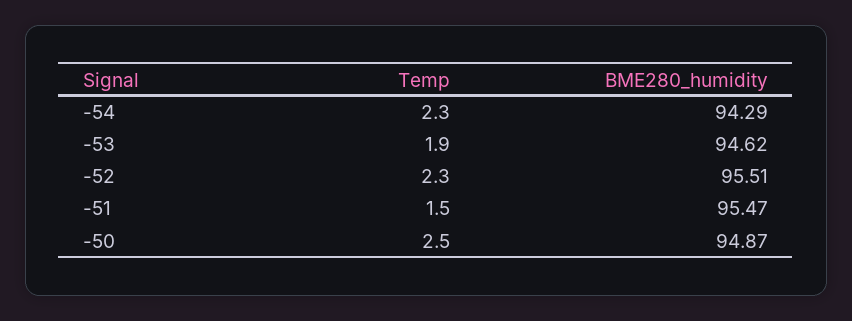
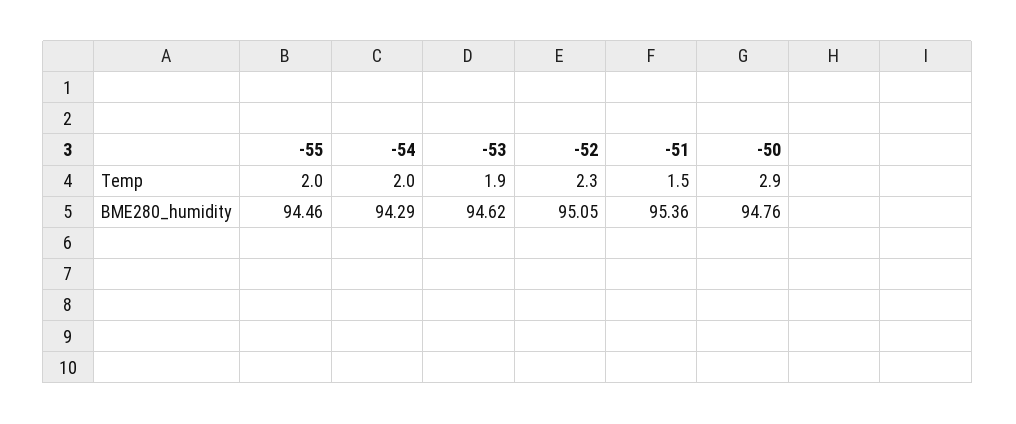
Temp, -54: 2.3 -> 2
BME280_humidity, -52: 95.51 -> 95.05
BME280_humidity, -51: 95.47 -> 95.36
Temp, -50: 2.5 -> 2.9
BME280_humidity, -50: 94.87 -> 94.76
Temp, -55: none -> 2
BME280_humidity, -55: none -> 94.46

